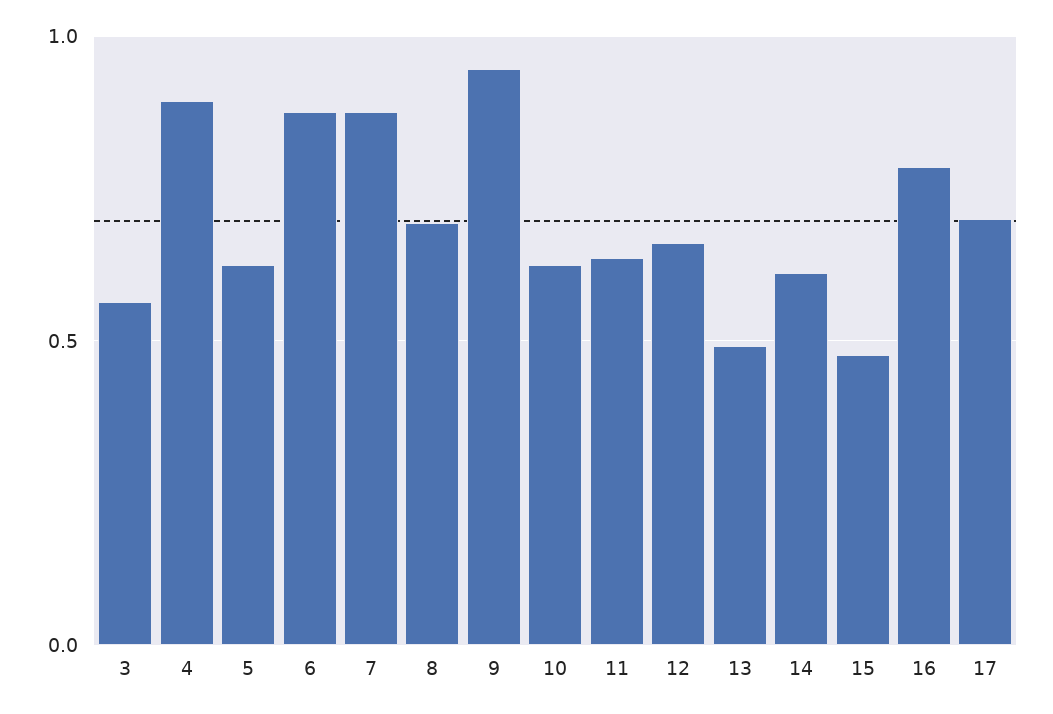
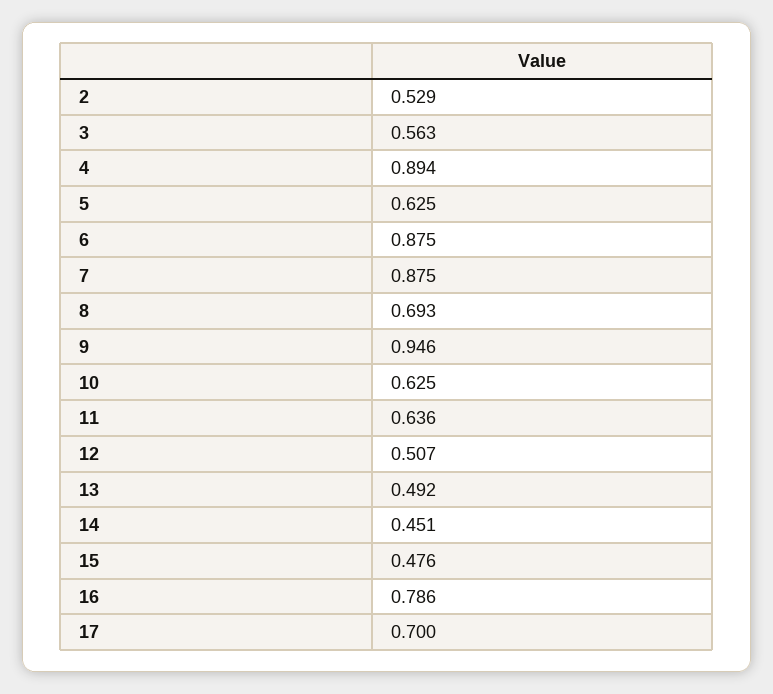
12: 0.65 -> 0.507
14: 0.6 -> 0.451
2: none -> 0.529

